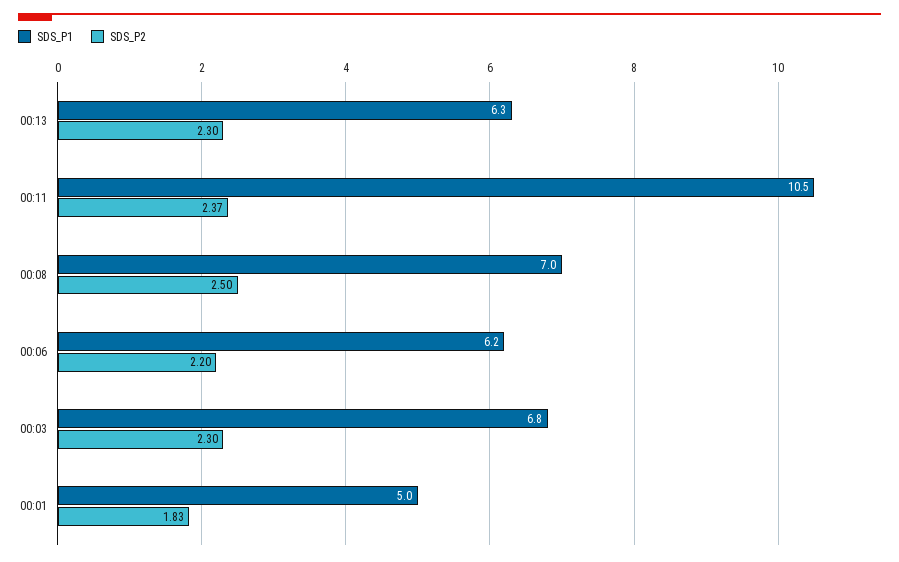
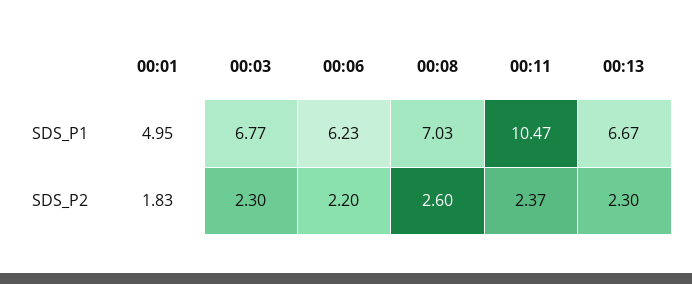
SDS_P1, 00:13: 6.3 -> 6.67
SDS_P2, 00:08: 2.5 -> 2.6

